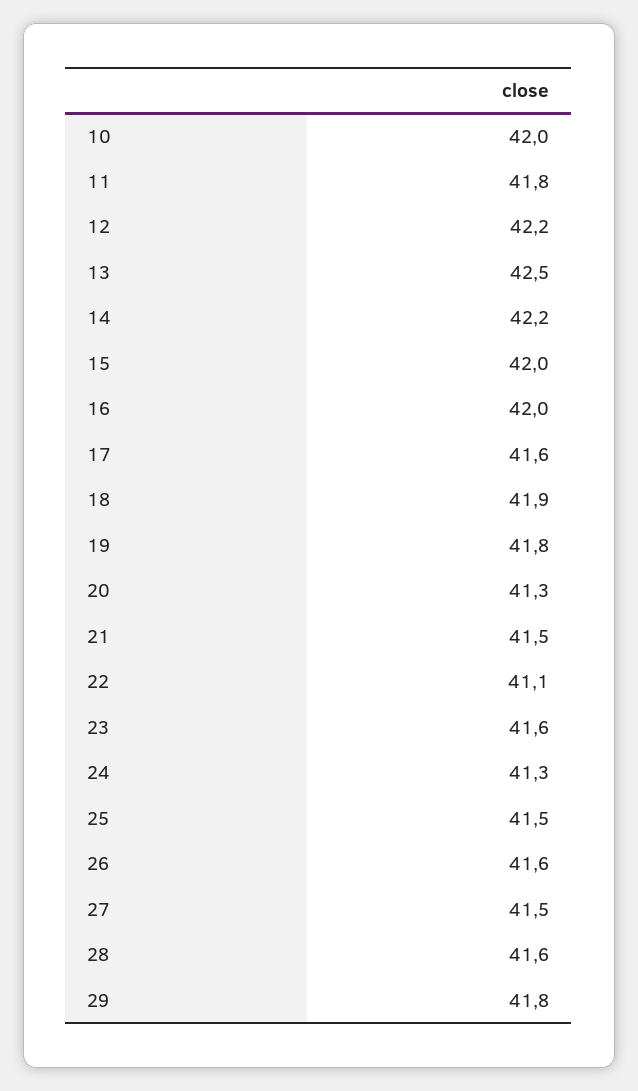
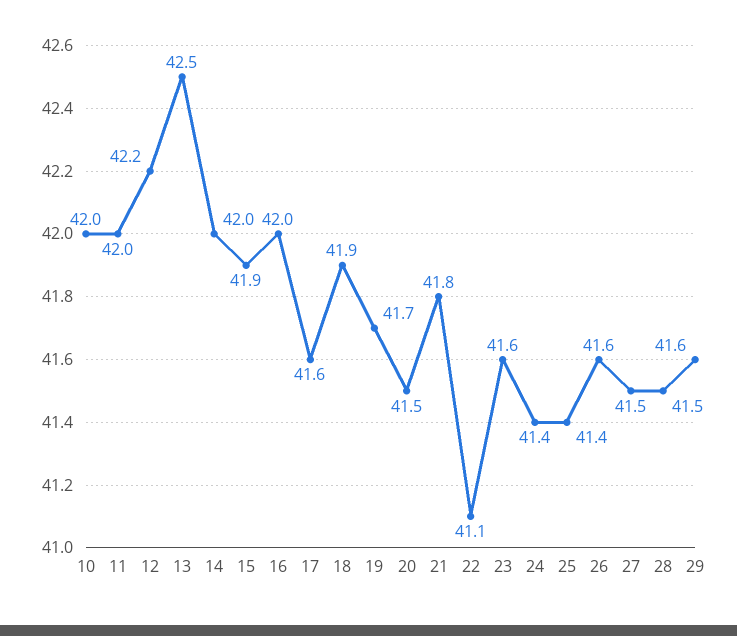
11: 41.8 -> 42
14: 42.2 -> 42
15: 42 -> 41.9
19: 41.8 -> 41.7
20: 41.3 -> 41.5
21: 41.5 -> 41.8
24: 41.3 -> 41.4
25: 41.5 -> 41.4
28: 41.6 -> 41.5
29: 41.8 -> 41.6

